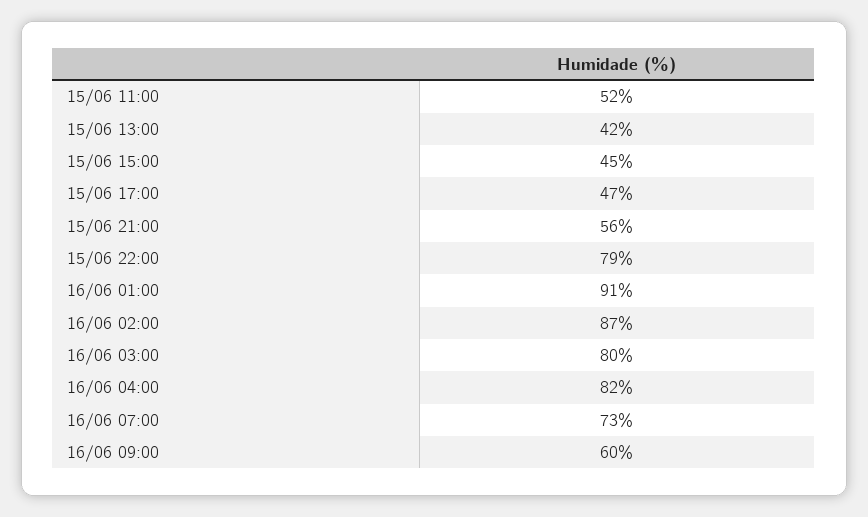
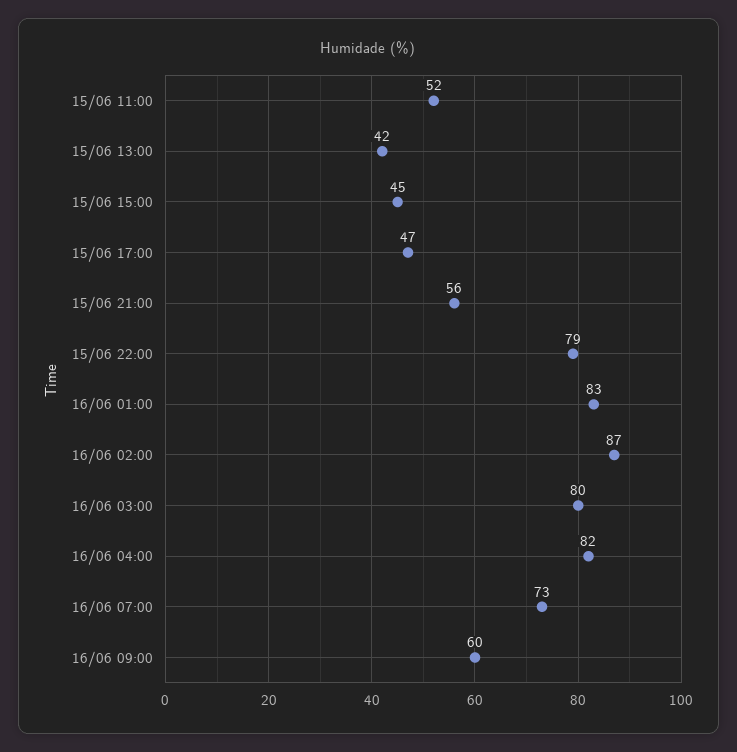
16/06 01:00: 91 -> 83

